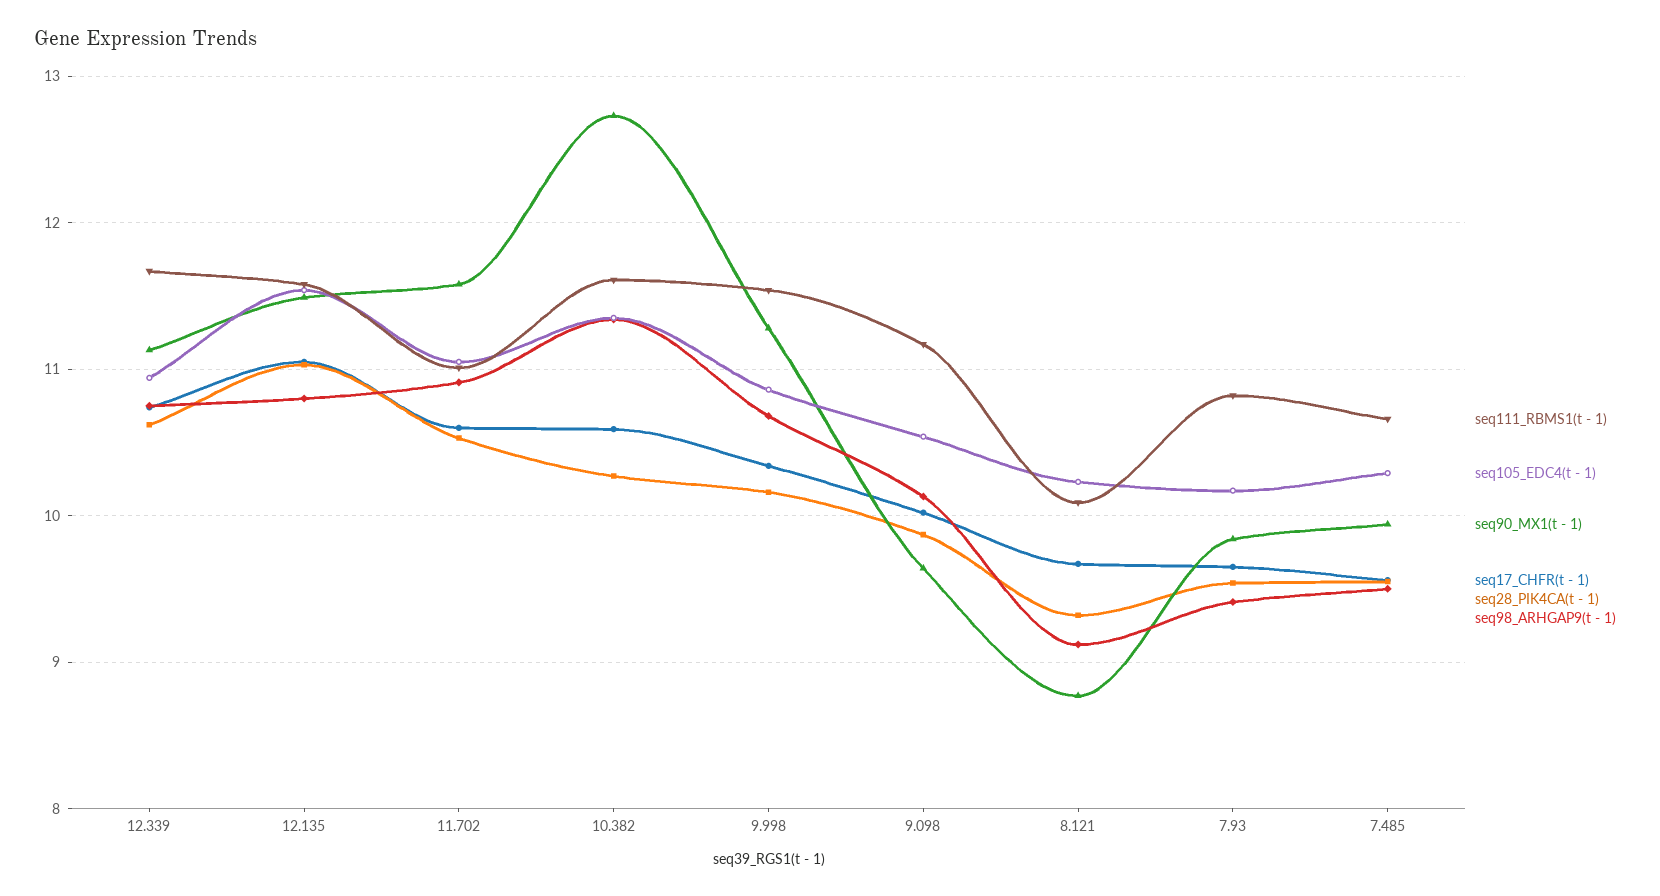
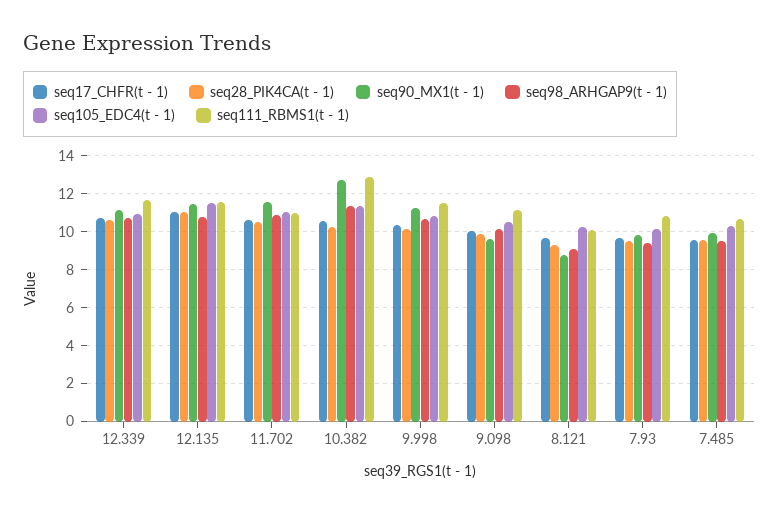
seq111_RBMS1(t - 1), 10.382: 11.6 -> 13

